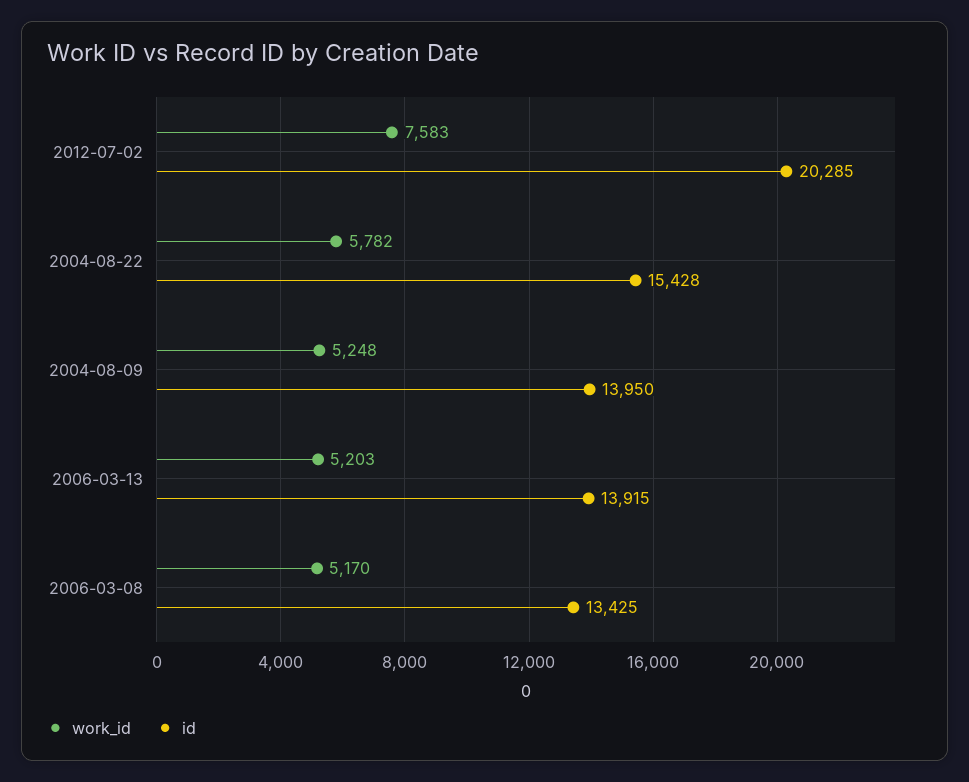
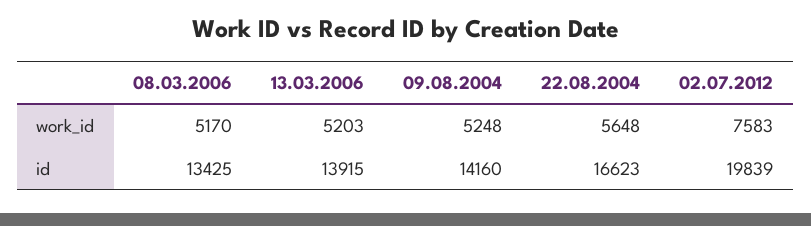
id, 2012-07-02: 20285 -> 19839
work_id, 2004-08-22: 5782 -> 5648
id, 2004-08-22: 15428 -> 16623
id, 2004-08-09: 13950 -> 14160

